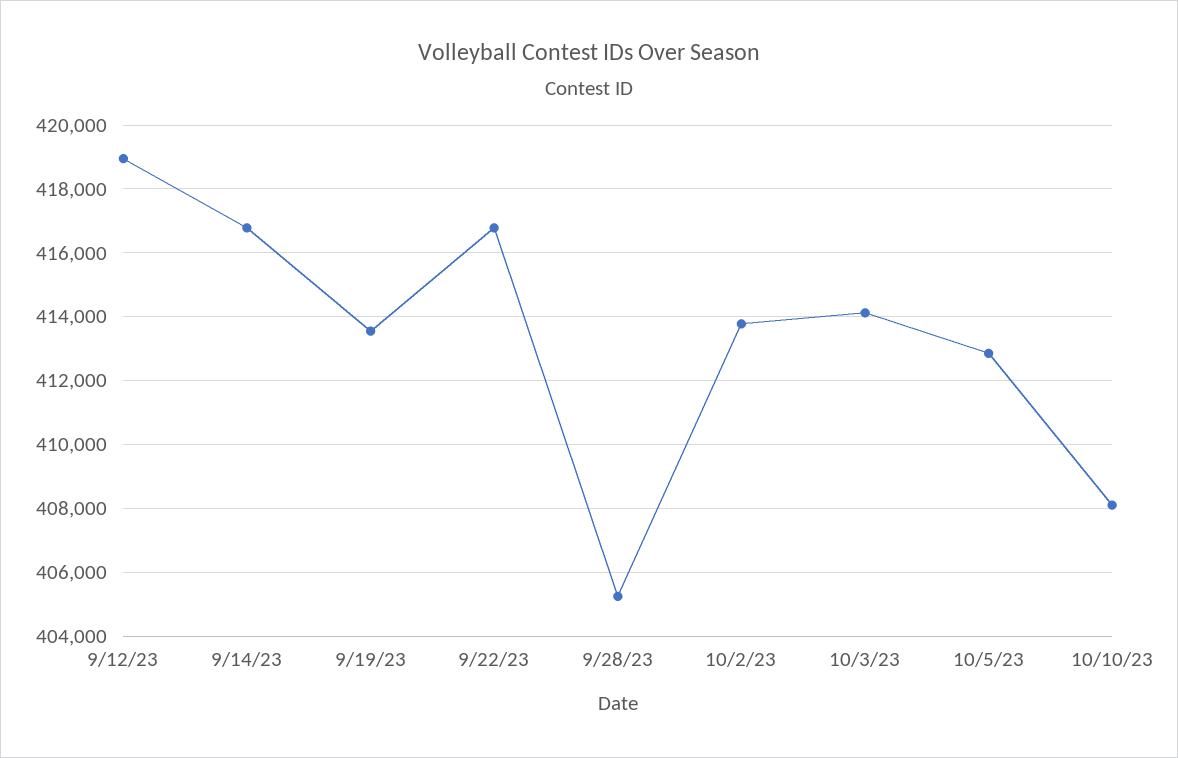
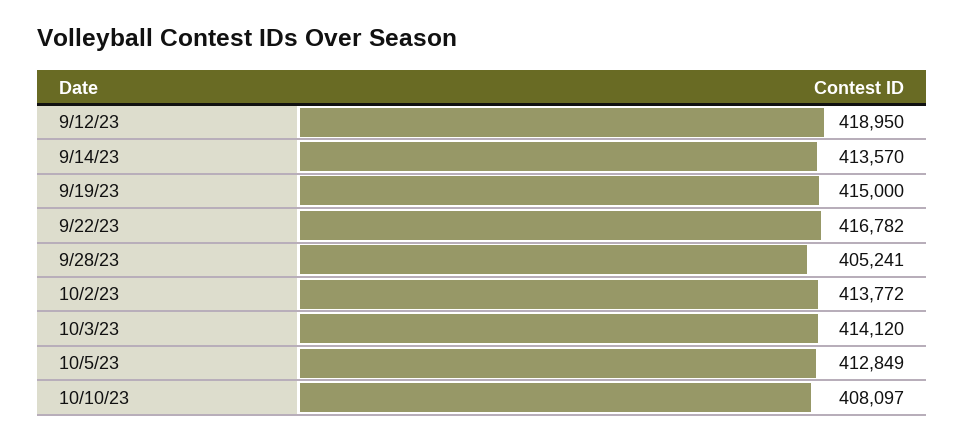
9/14/23: 416800 -> 413570
9/19/23: 413600 -> 415000

